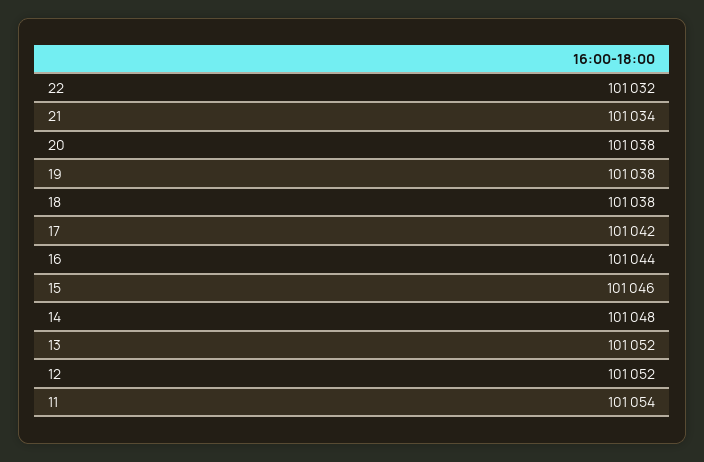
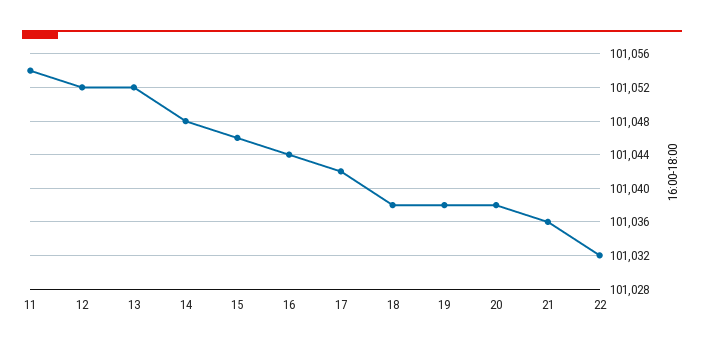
21: 101034 -> 101036

